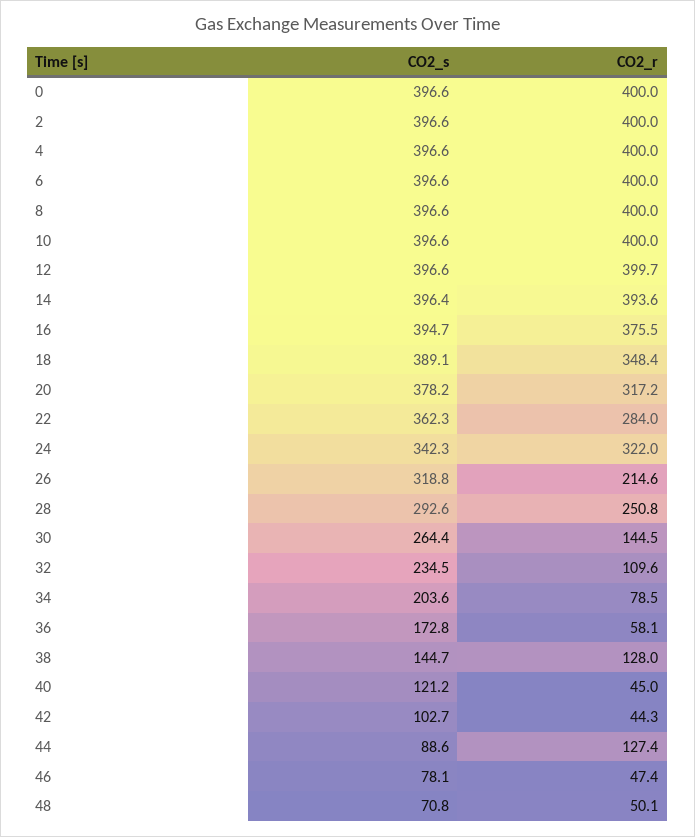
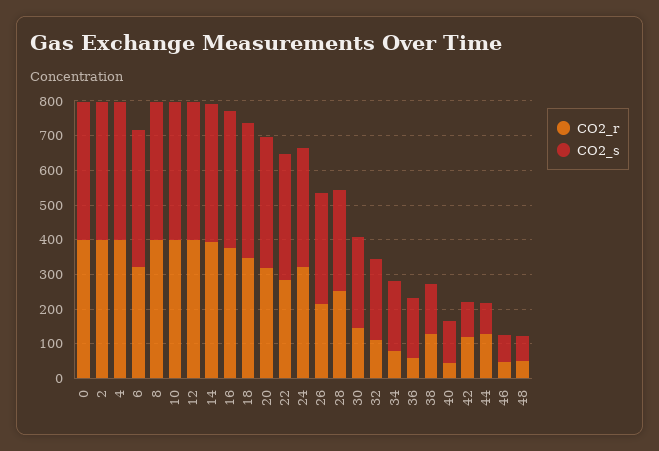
CO2_r, 6: 400 -> 325
CO2_r, 42: 44.3 -> 125

